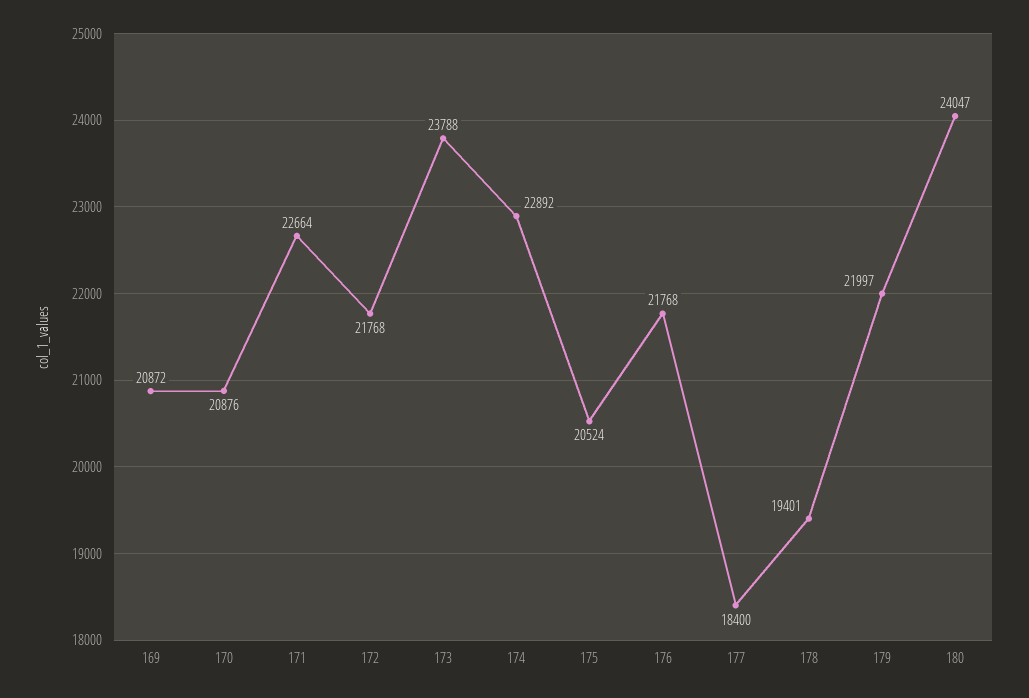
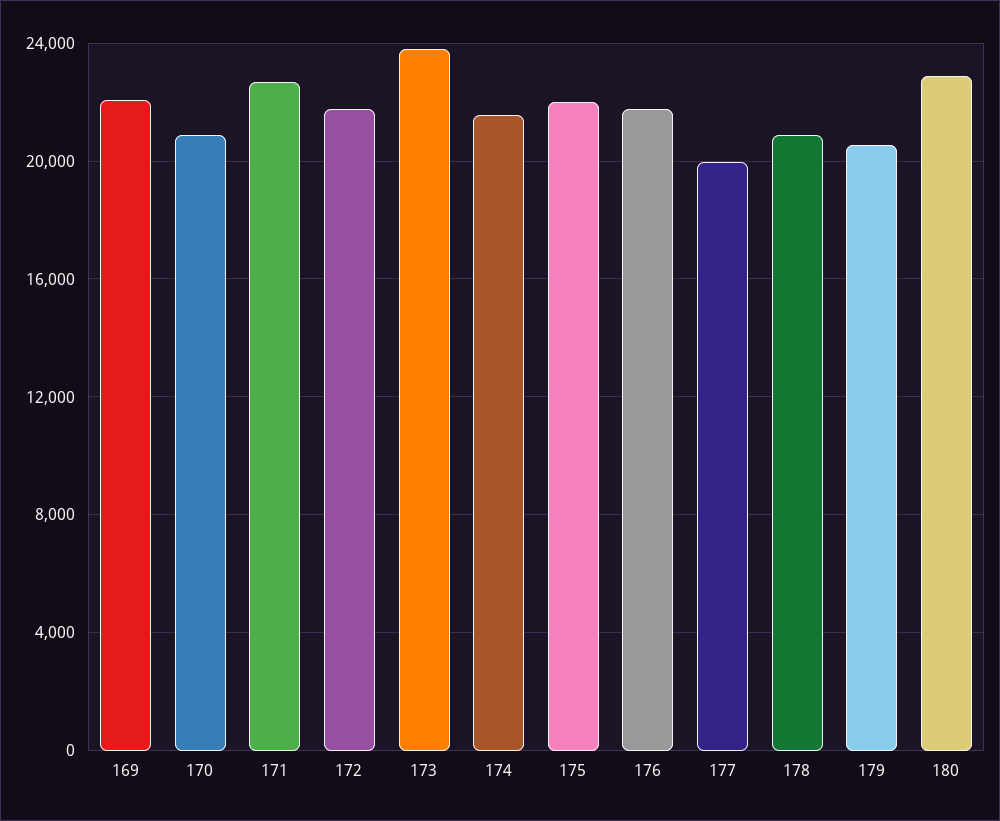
169: 20872 -> 22000
174: 22892 -> 21500
175: 20524 -> 22000
177: 18400 -> 20000
178: 19401 -> 21000
179: 21997 -> 20500
180: 24047 -> 23000

